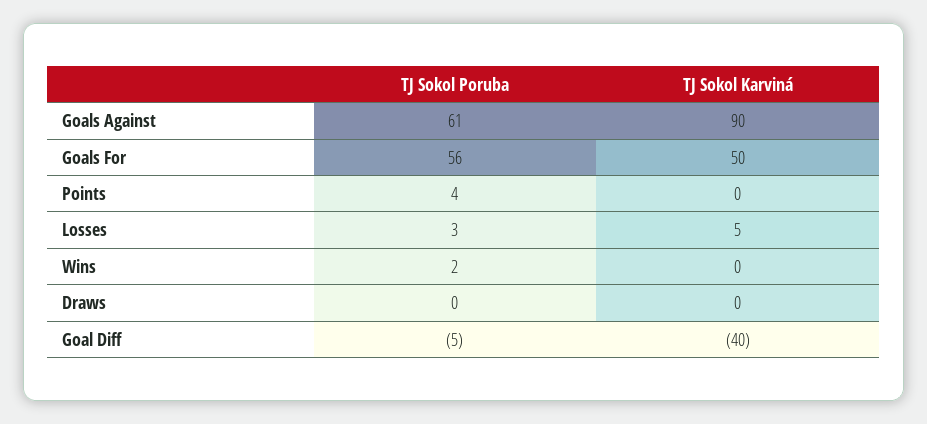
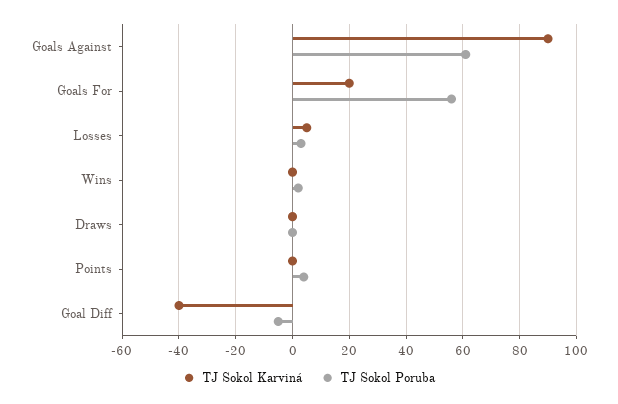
TJ Sokol Karviná, Goals For: 50 -> 20

